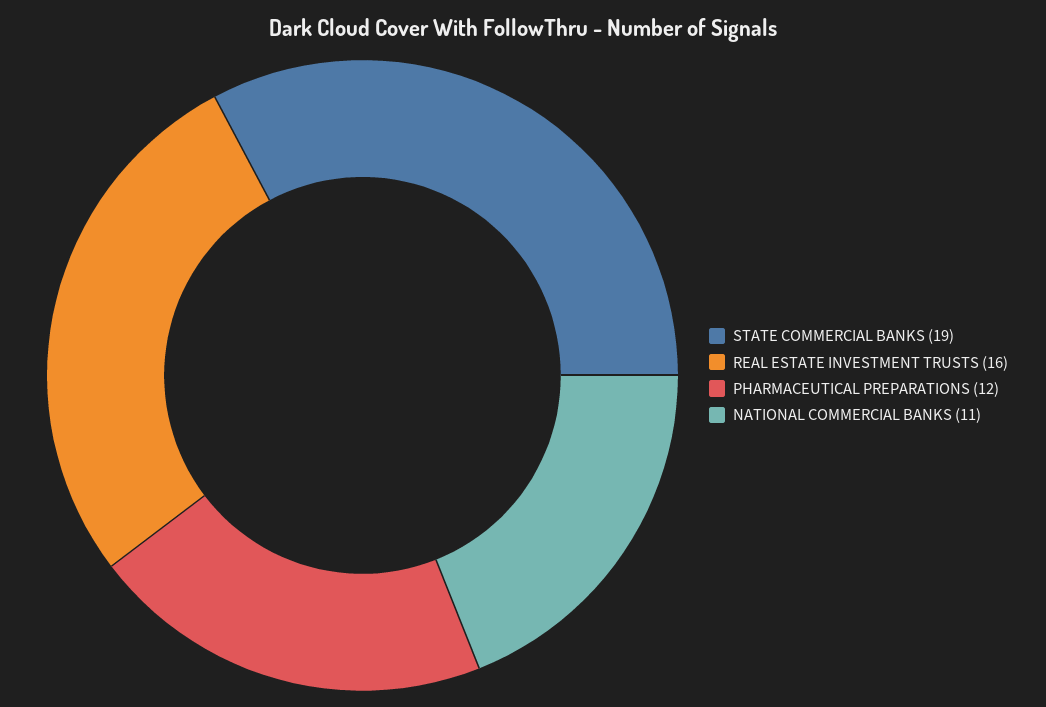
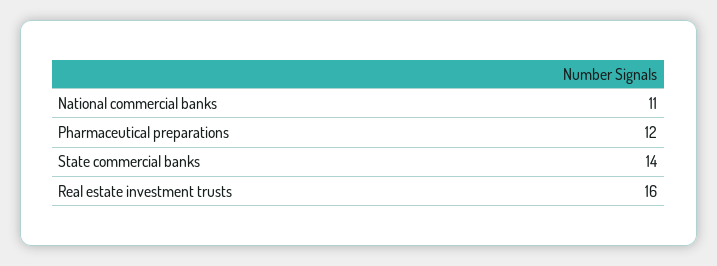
STATE COMMERCIAL BANKS: 19 -> 14

